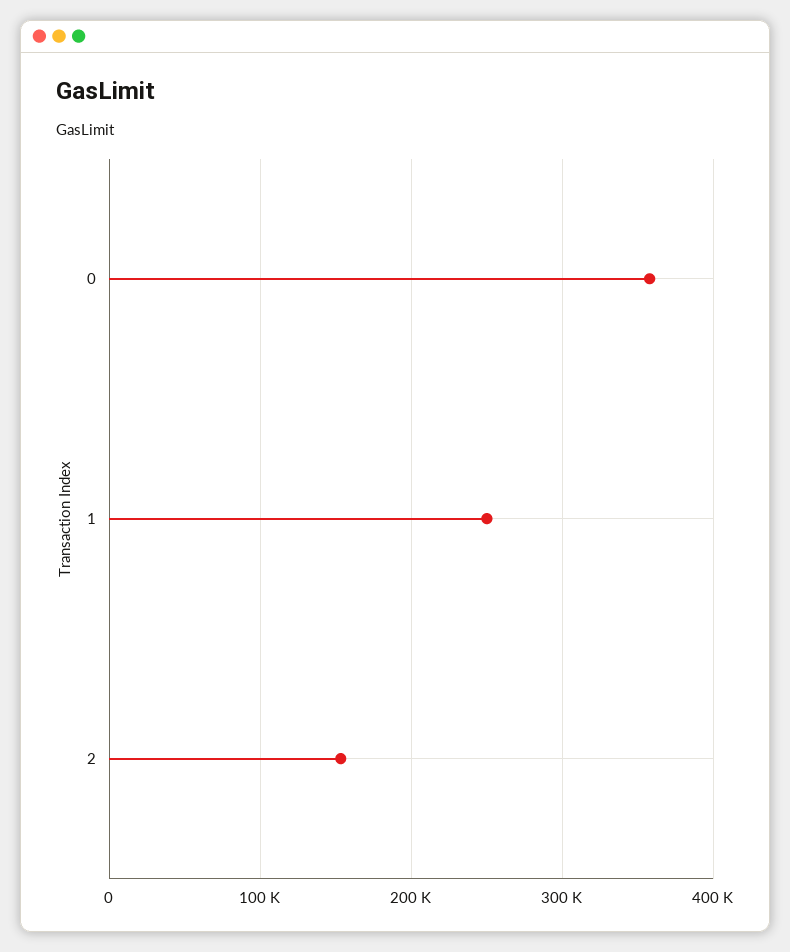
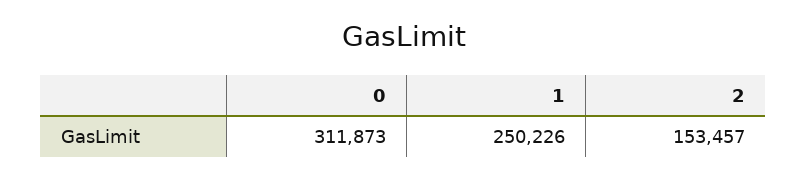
0: 360000 -> 311873

